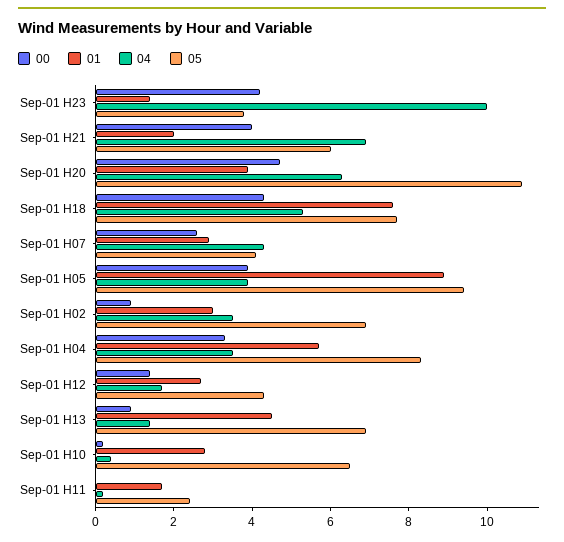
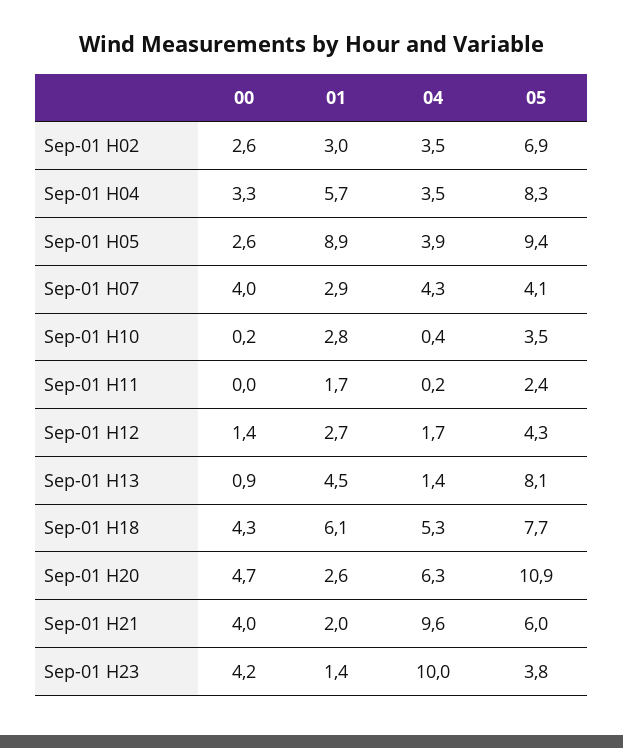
04, Sep-01 H21: 7 -> 9.6
01, Sep-01 H20: 4 -> 2.6
01, Sep-01 H18: 7.5 -> 6.1
00, Sep-01 H07: 2.5 -> 4
00, Sep-01 H05: 4 -> 2.6
00, Sep-01 H02: 1 -> 2.6
05, Sep-01 H13: 7 -> 8.1
05, Sep-01 H10: 6.5 -> 3.5

